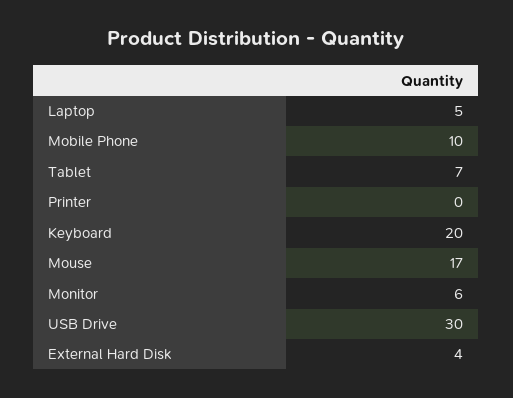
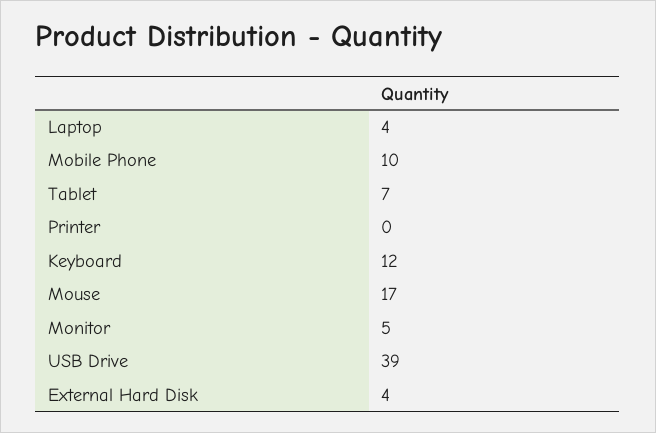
Laptop: 5 -> 4
Keyboard: 20 -> 12
Monitor: 6 -> 5
USB Drive: 30 -> 39

